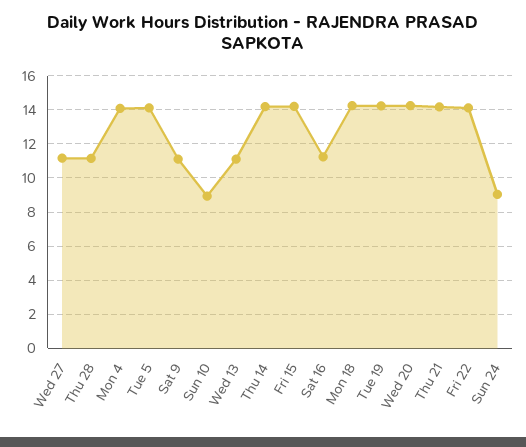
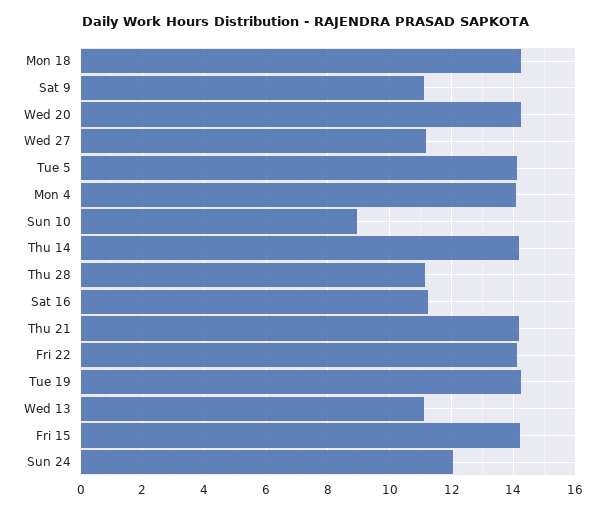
Sun 24: 9 -> 12

